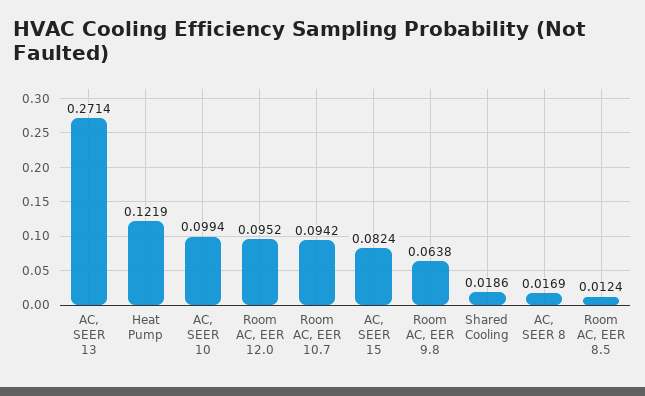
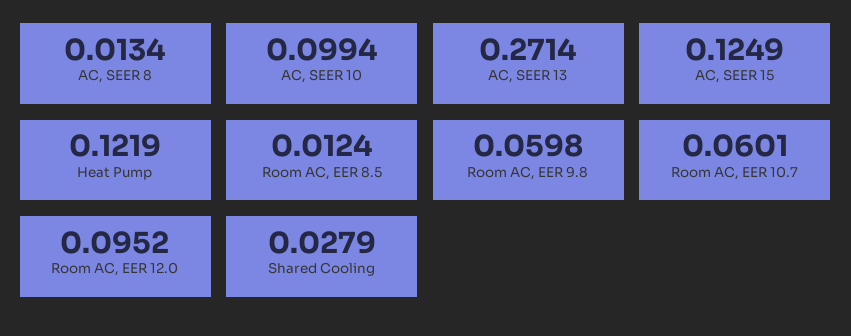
Room AC, EER 10.7: 0.0942 -> 0.0601
AC, SEER 15: 0.0824 -> 0.1249
Room AC, EER 9.8: 0.0638 -> 0.0598
Shared Cooling: 0.0186 -> 0.0279
AC, SEER 8: 0.0169 -> 0.0134

